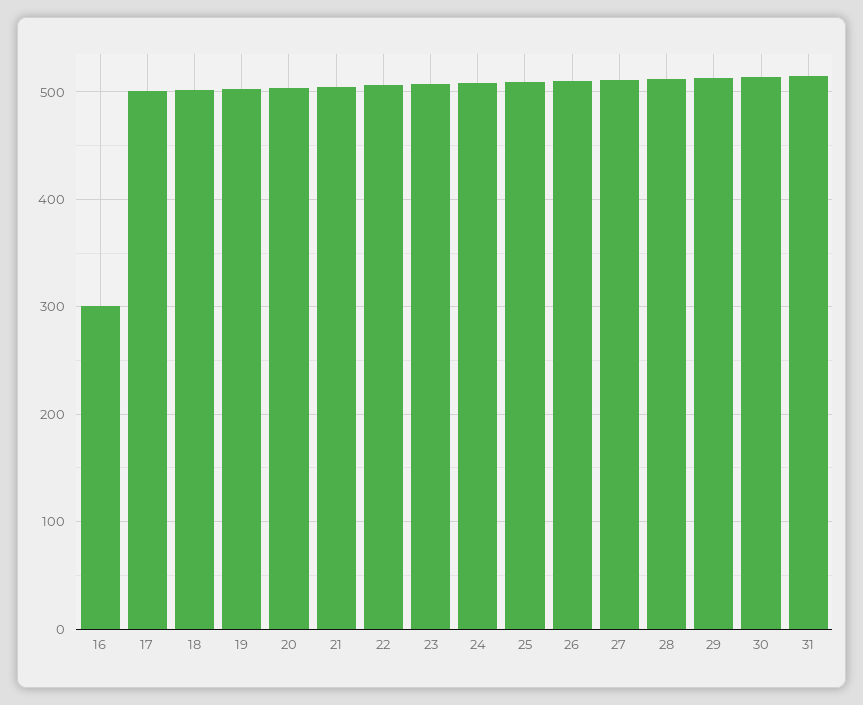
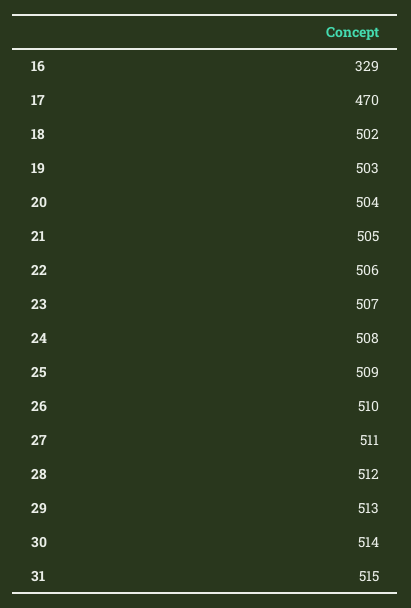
16: 300 -> 329
17: 500 -> 470

